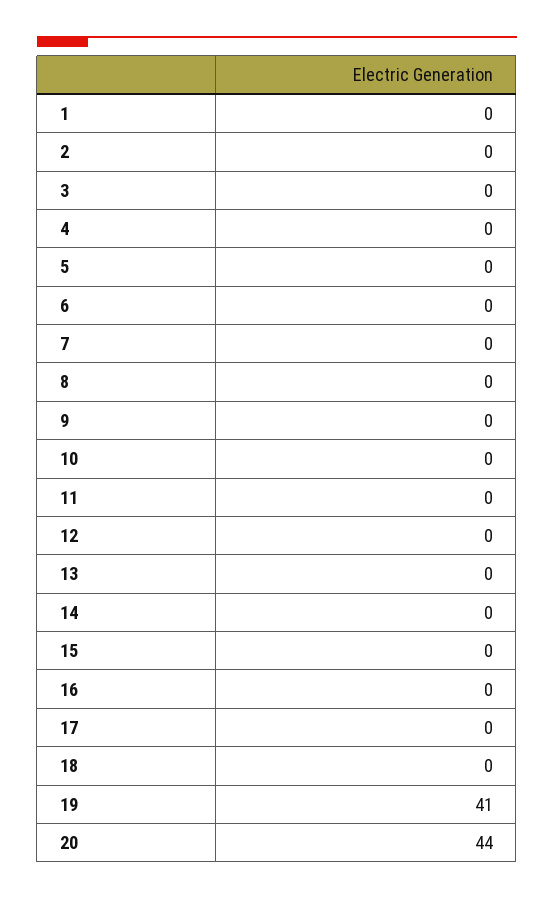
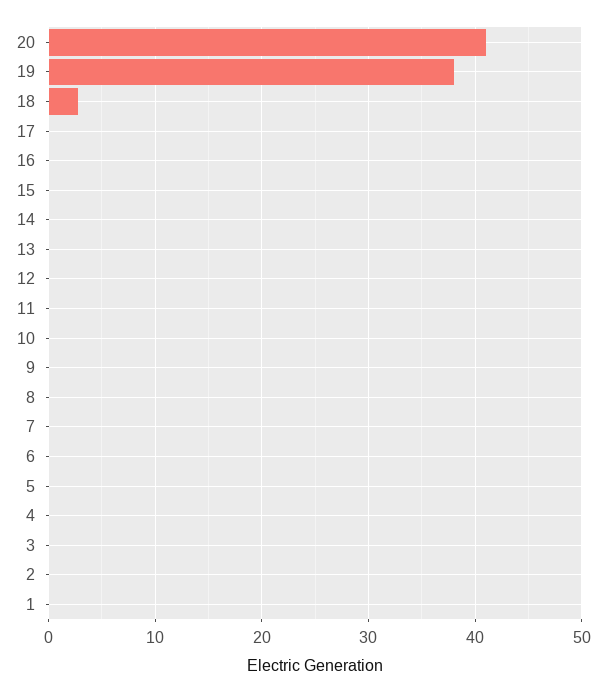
18: 0 -> 3
19: 41 -> 38
20: 44 -> 41

